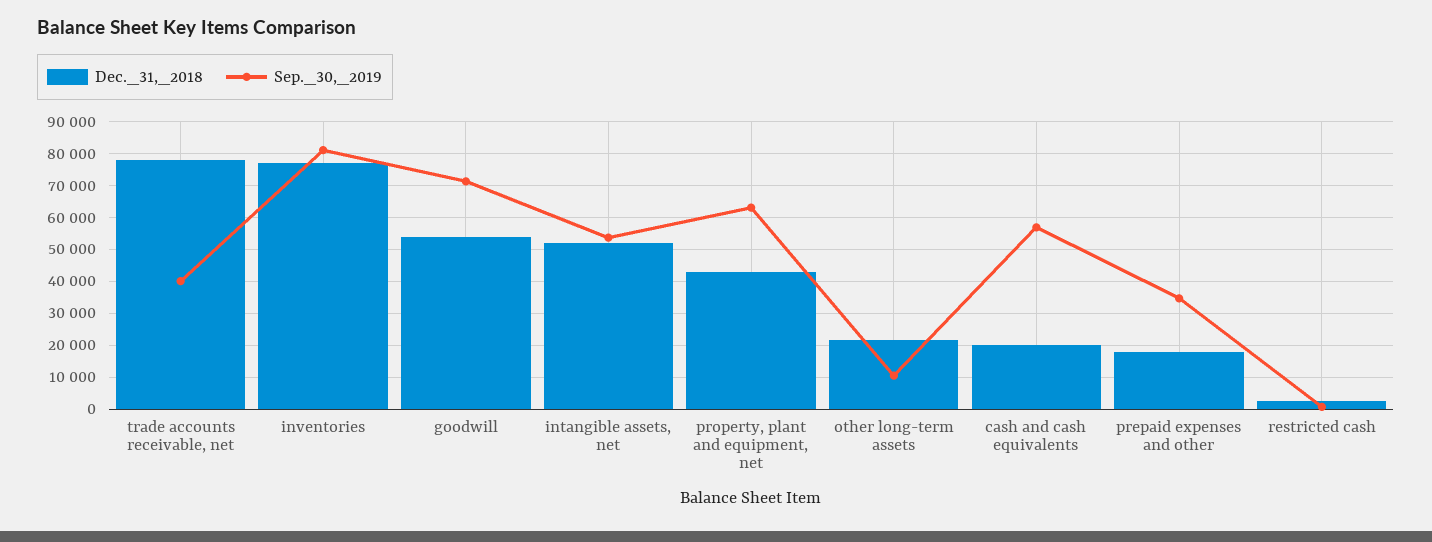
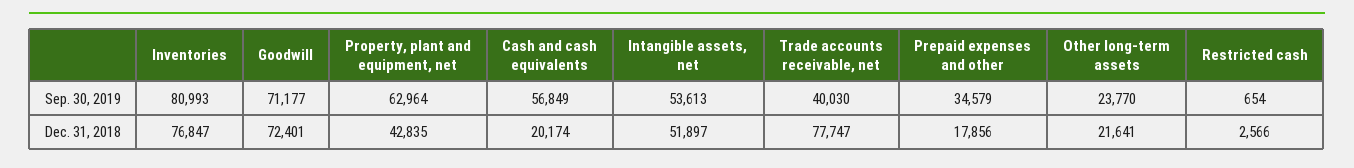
Dec._31,_2018, goodwill: 54000 -> 72401
Sep._30,_2019, other long-term assets: 10000 -> 23770

